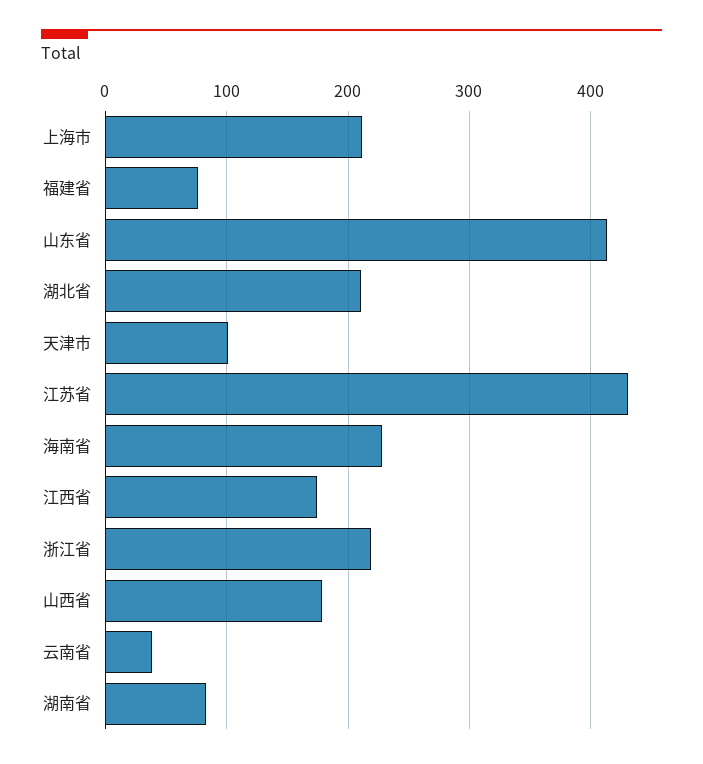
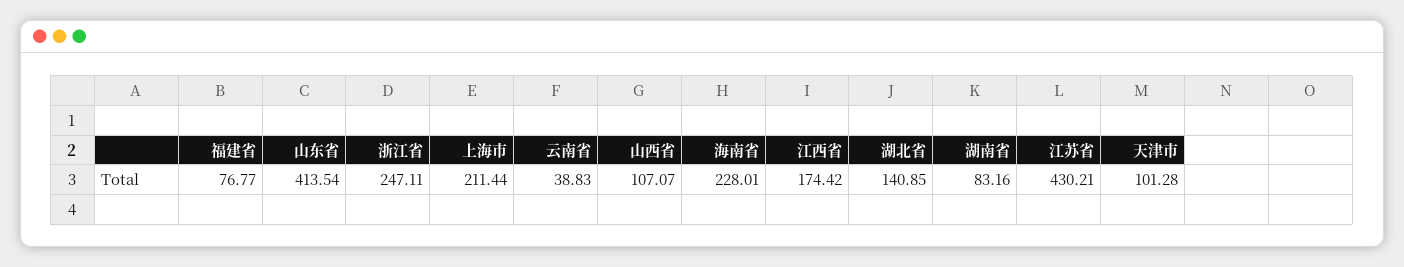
湖北省: 210 -> 140.85
浙江省: 220 -> 247.11
山西省: 180 -> 107.07

